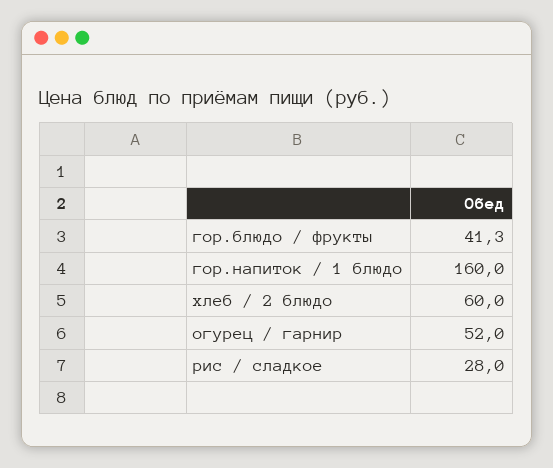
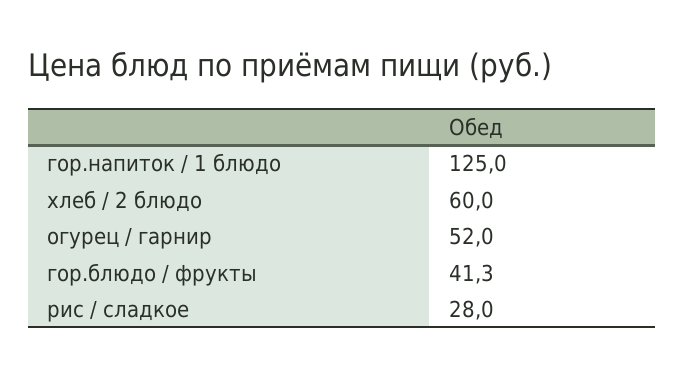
гор.напиток / 1 блюдо: 160 -> 125

